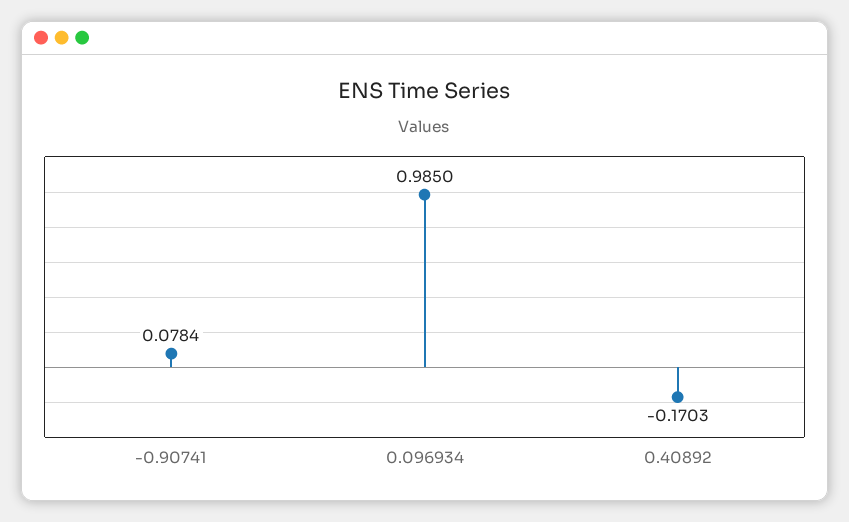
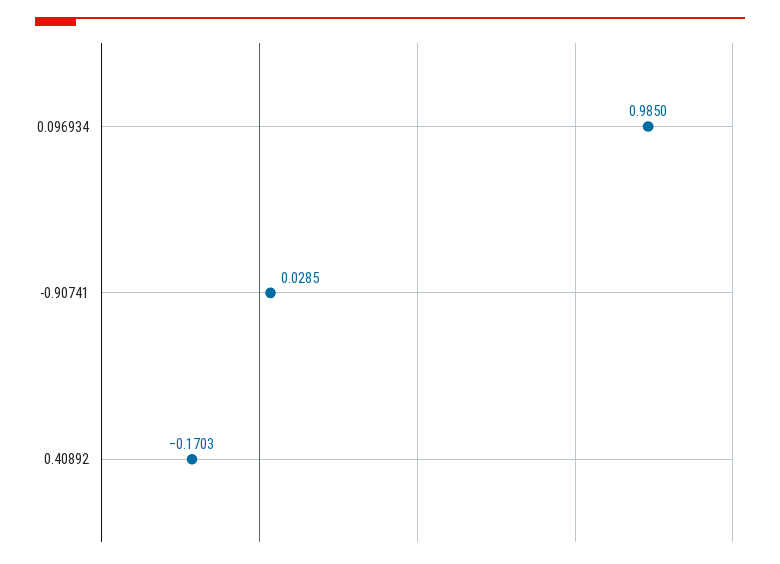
-0.90741: 0.0784 -> 0.0285

